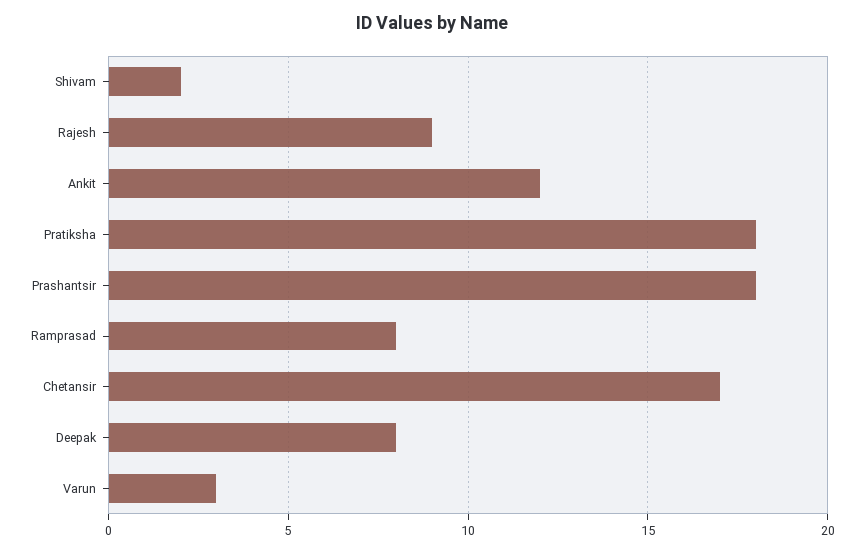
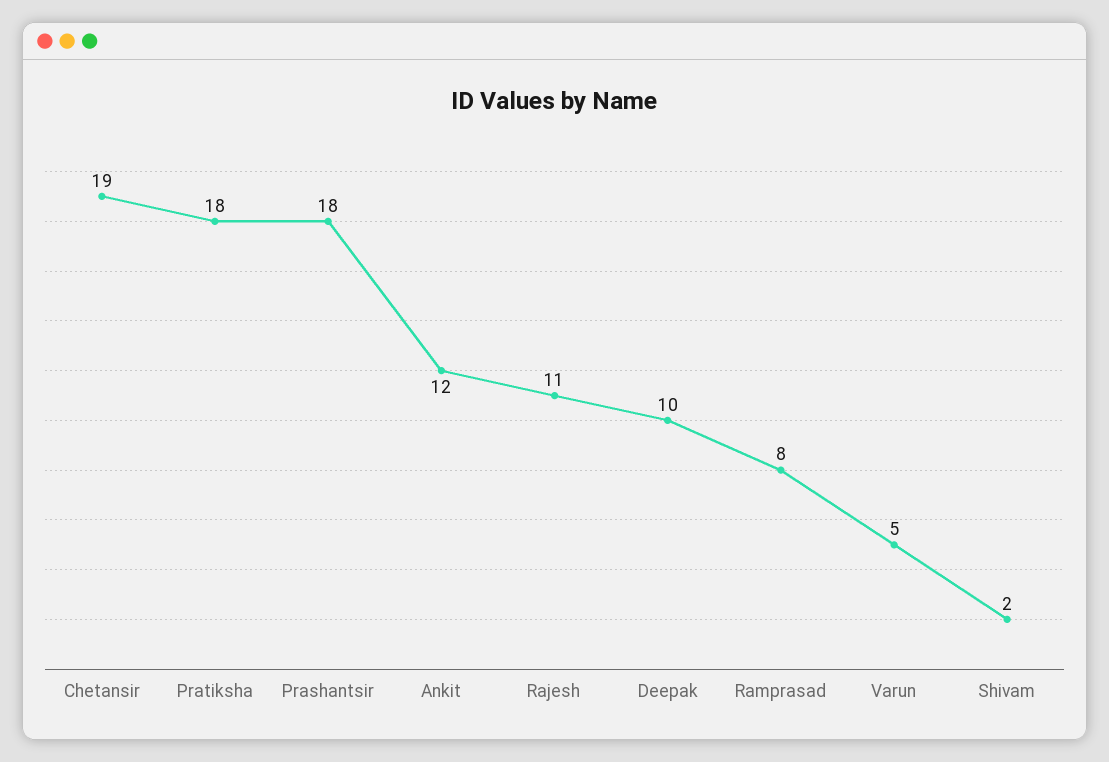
Rajesh: 9 -> 11
Chetansir: 17 -> 19
Deepak: 8 -> 10
Varun: 3 -> 5

